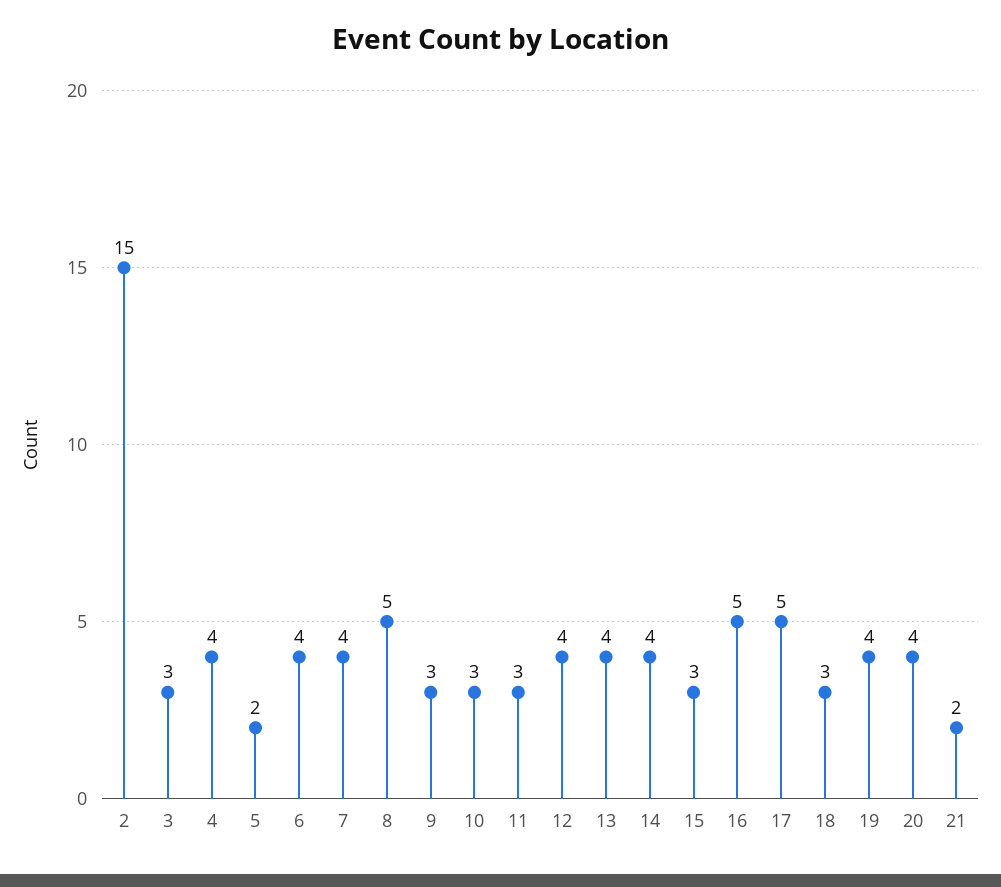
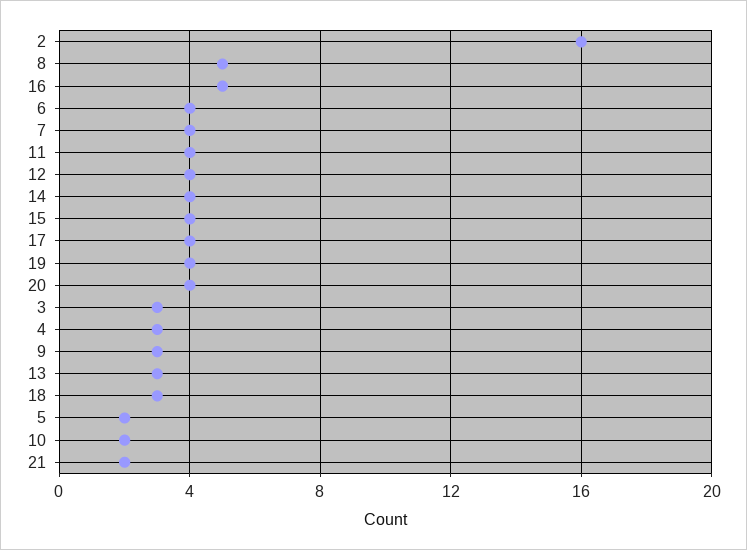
2: 15 -> 16
4: 4 -> 3
10: 3 -> 2
11: 3 -> 4
13: 4 -> 3
15: 3 -> 4
17: 5 -> 4

